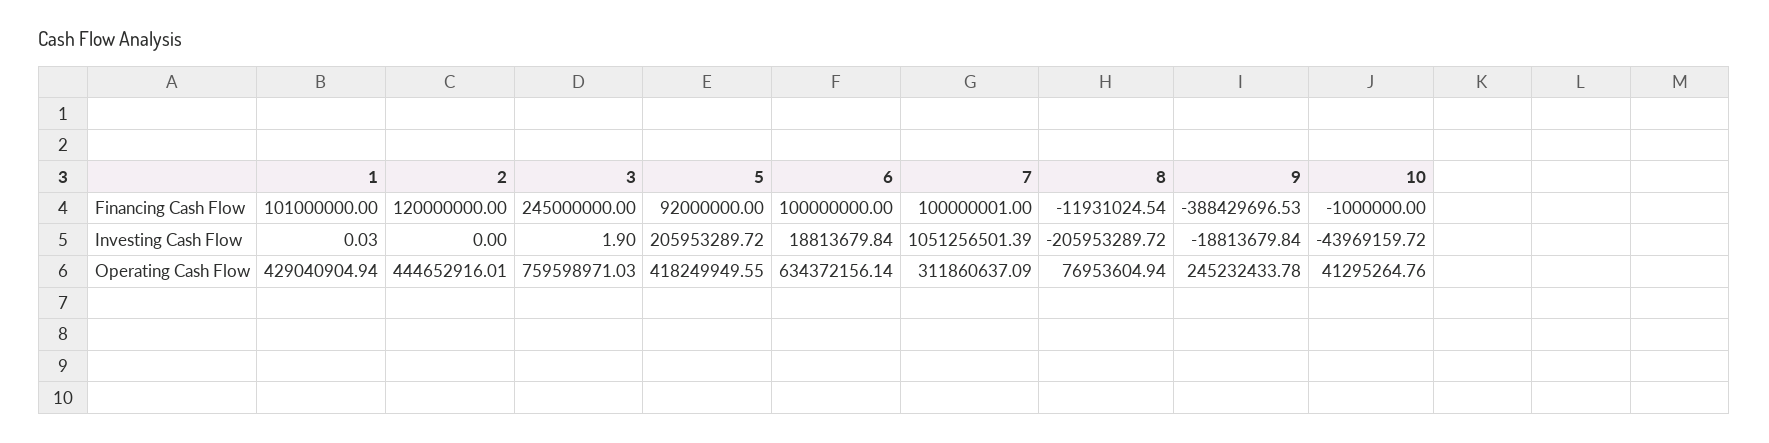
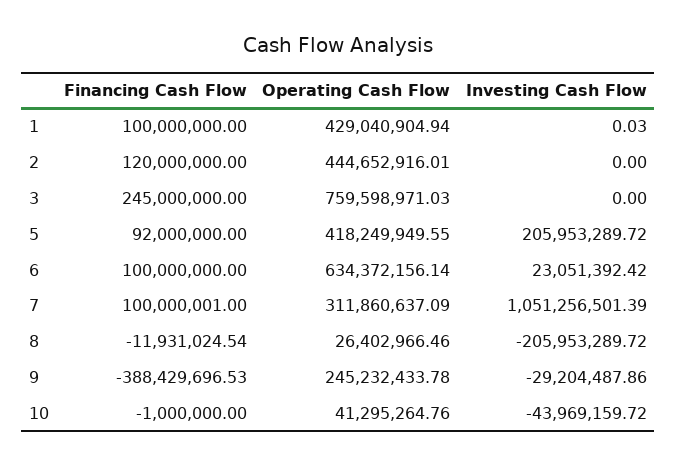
1, Financing Cash Flow: 101000000 -> 100000000
3, Investing Cash Flow: 1.9 -> 0
6, Investing Cash Flow: 18813679.84 -> 23051392.42
9, Investing Cash Flow: -18813679.84 -> -29204487.86
8, Operating Cash Flow: 76953604.94 -> 26402966.46

